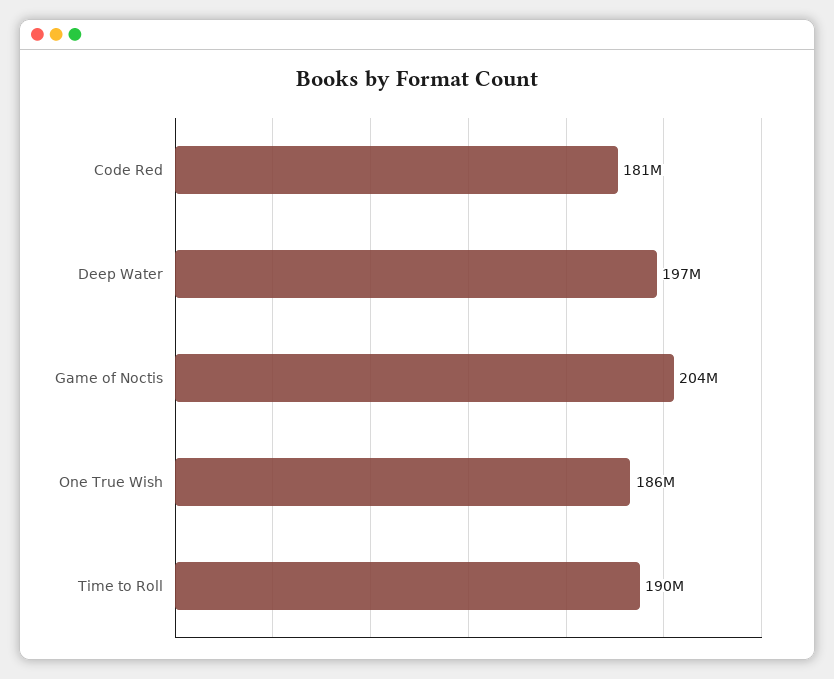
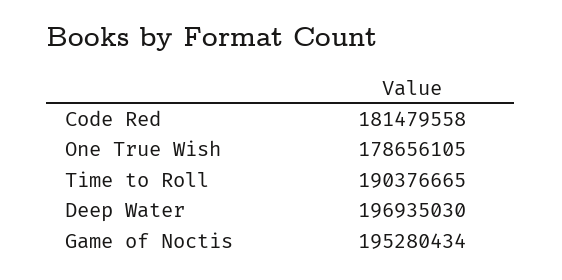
Game of Noctis: 204000000 -> 195280434
One True Wish: 186000000 -> 178656105

